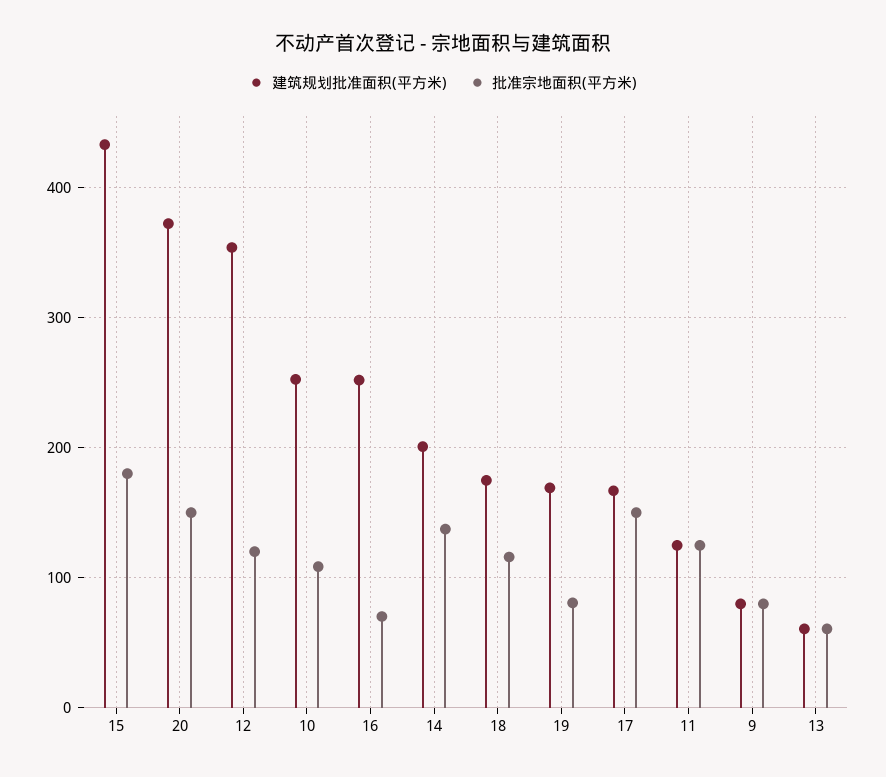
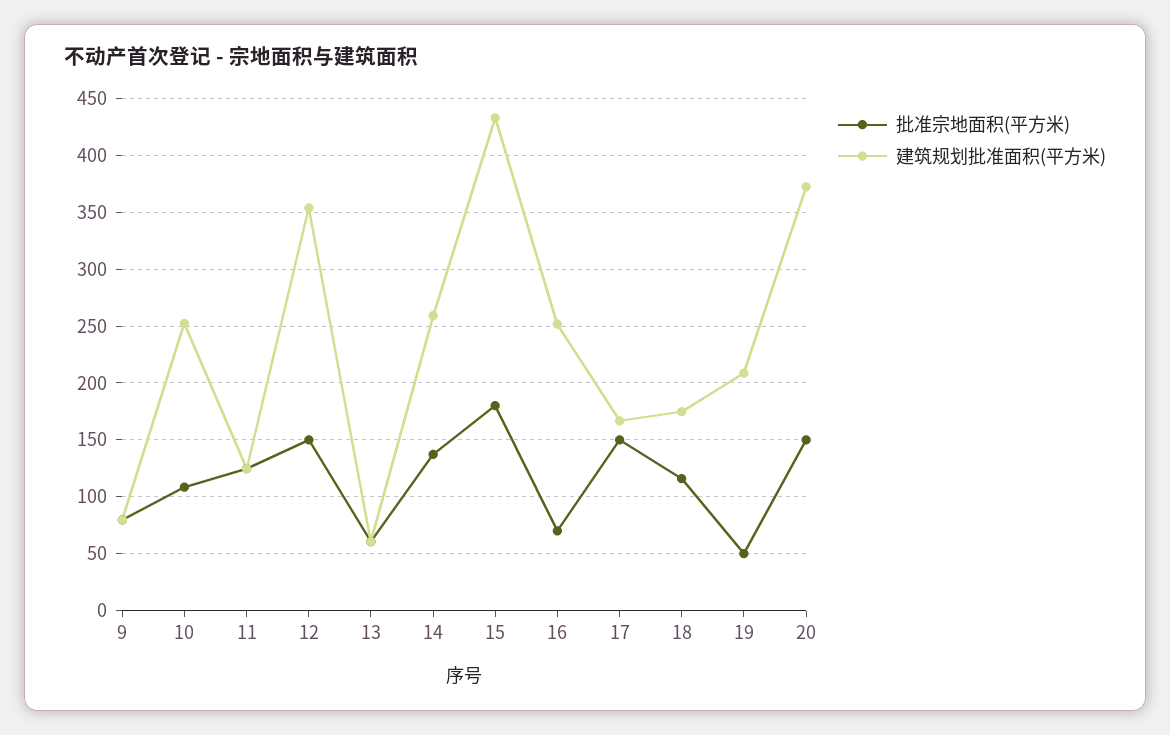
批准宗地面积(平方米), 12: 120 -> 150
建筑规划批准面积(平方米), 14: 200 -> 260
建筑规划批准面积(平方米), 19: 170 -> 210
批准宗地面积(平方米), 19: 80 -> 50

